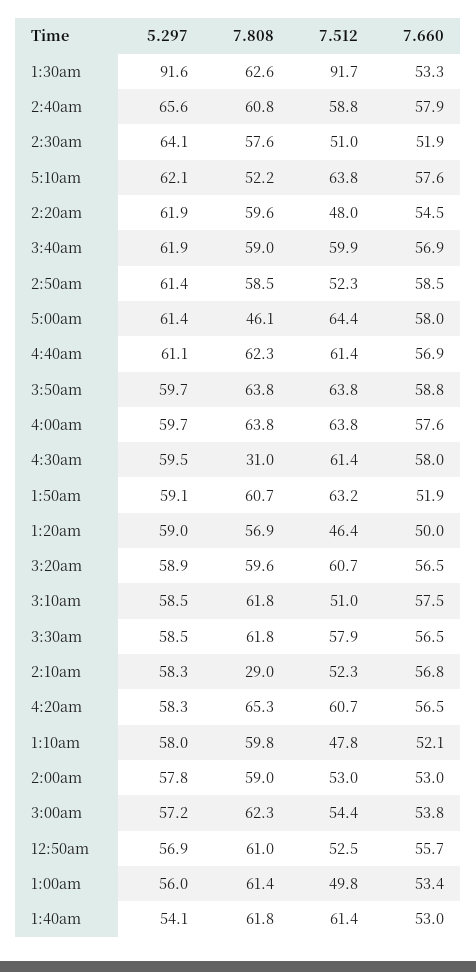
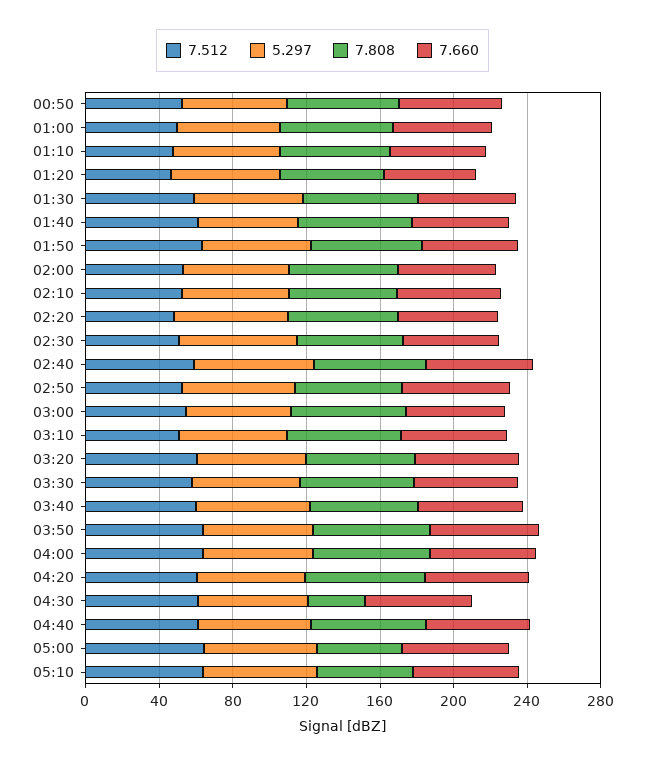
5.297, 1:30am: 91.6 -> 60
7.512, 1:30am: 91.7 -> 60
7.808, 2:10am: 29 -> 60

